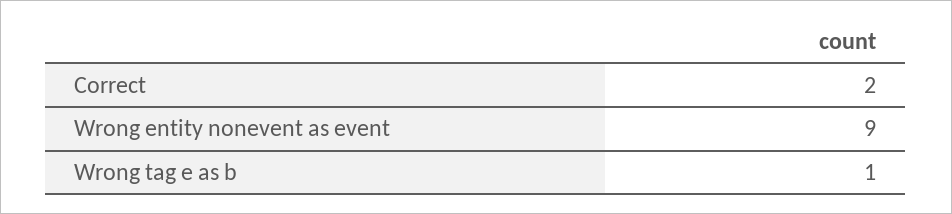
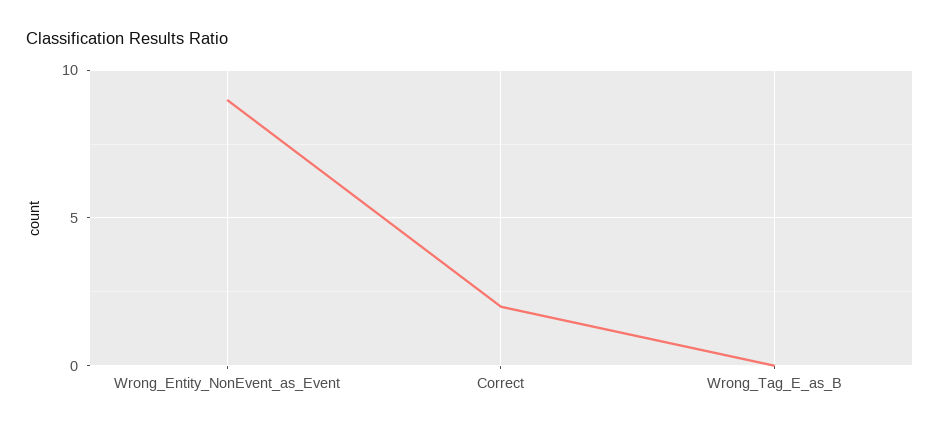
Wrong tag e as b: 1 -> 0

